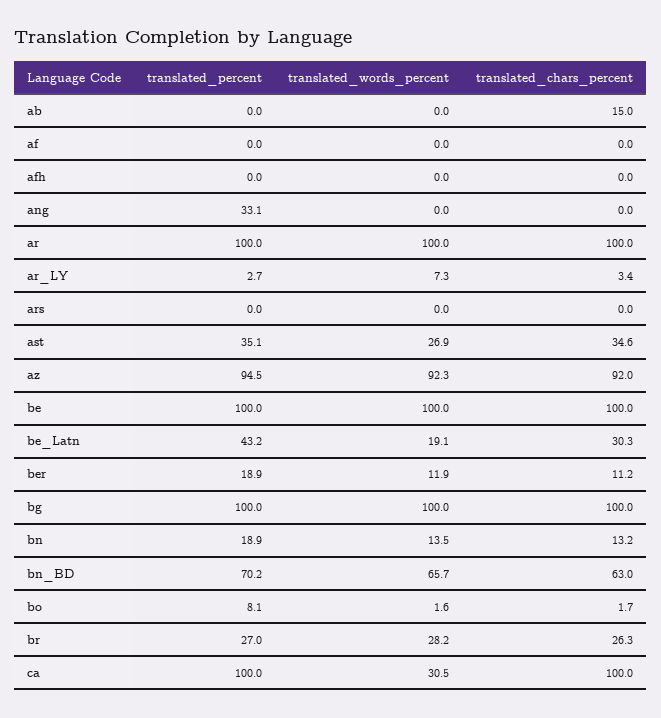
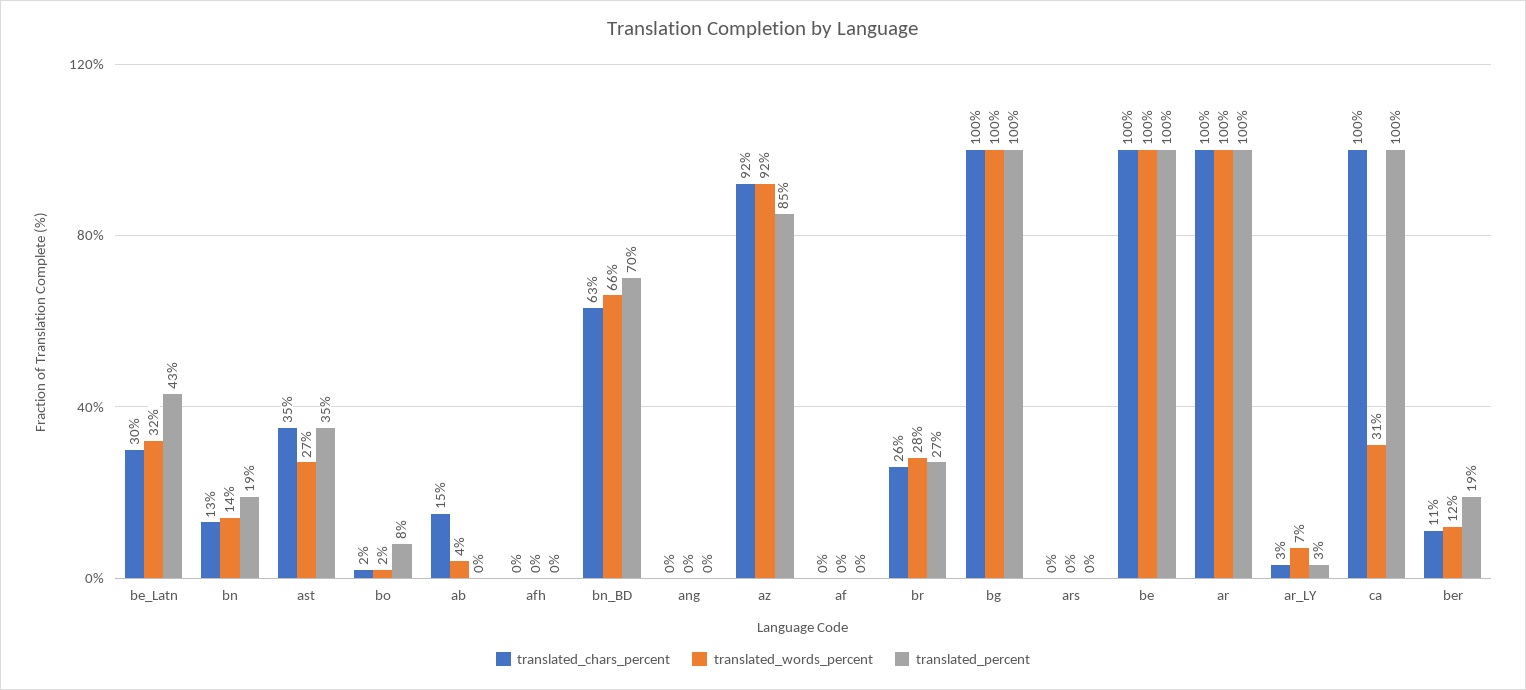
translated_words_percent, ab: 0 -> 4
translated_percent, ang: 33.1 -> 0
translated_percent, az: 94.5 -> 85
translated_words_percent, be_Latn: 19.1 -> 32

